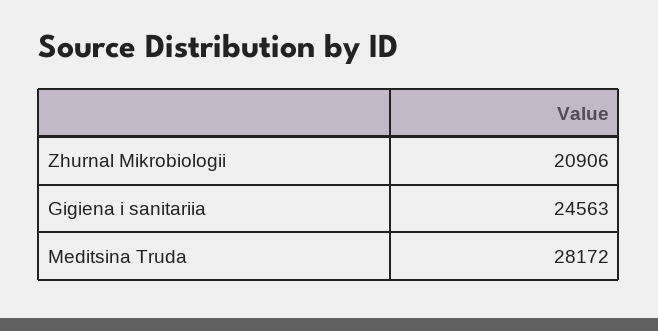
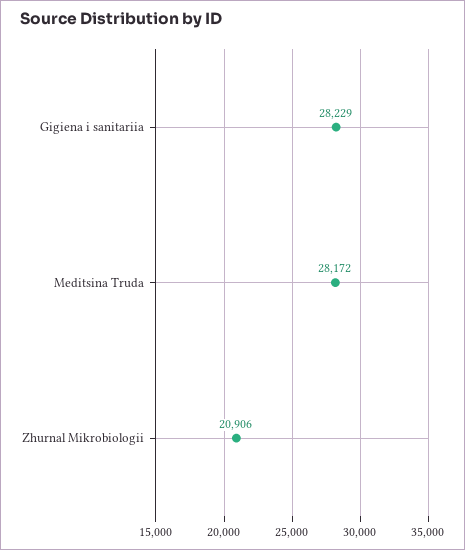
Gigiena i sanitariia: 24563 -> 28229

